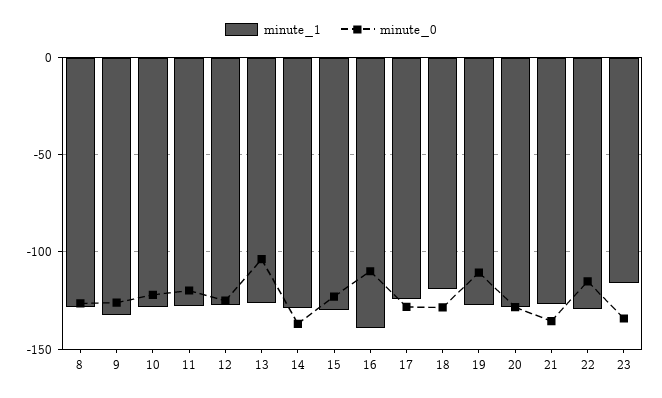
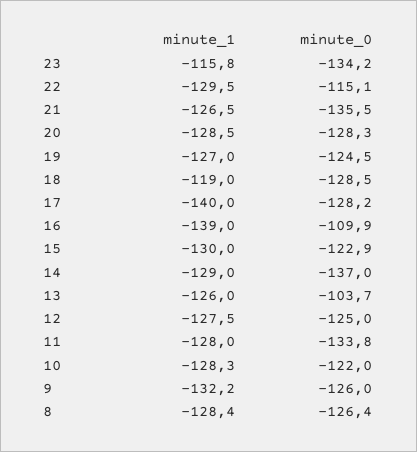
minute_0, 11: -120 -> -133.8
minute_1, 17: -125 -> -140
minute_0, 19: -110 -> -124.5

